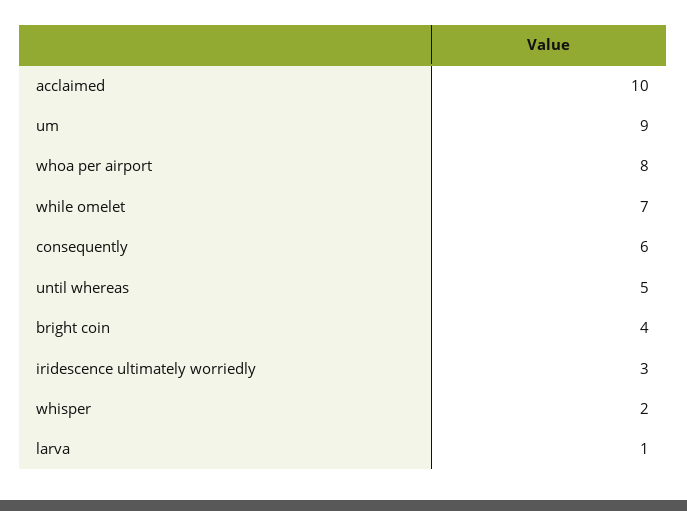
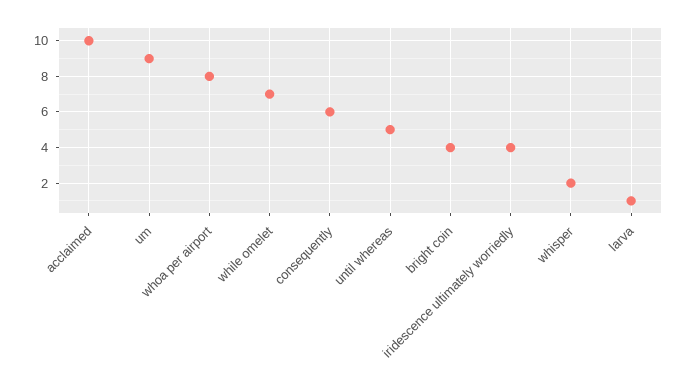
iridescence ultimately worriedly: 3 -> 4

